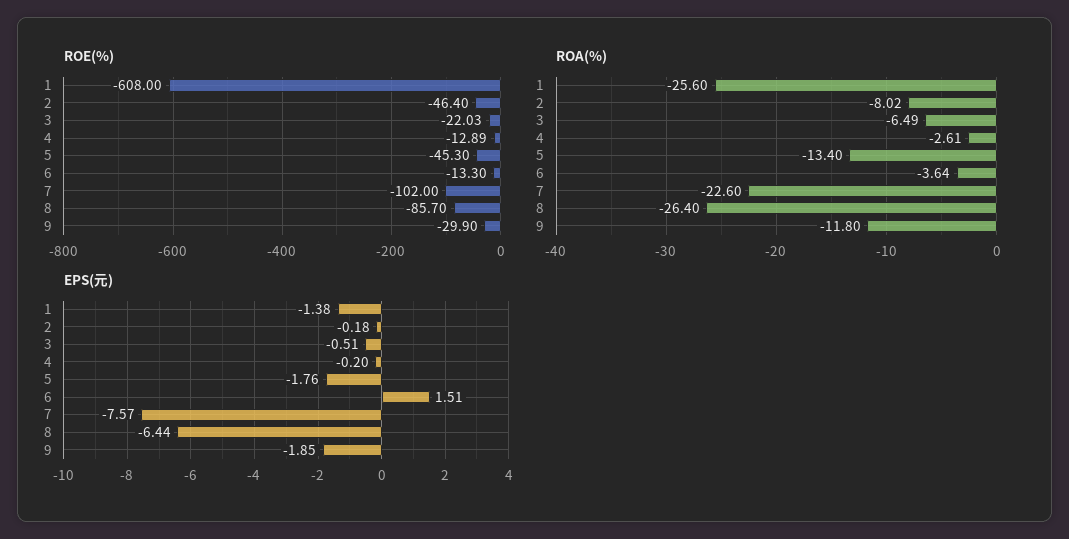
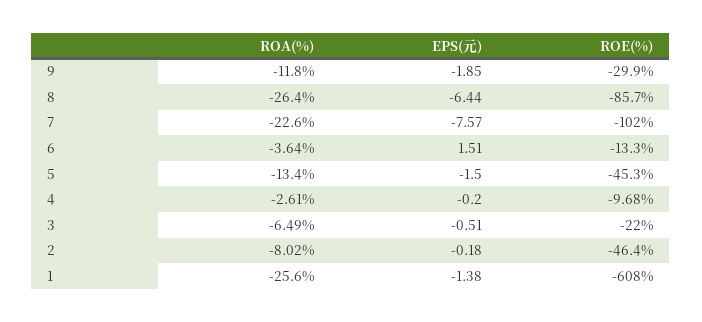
ROE(%), 3: -22.03 -> -22
ROE(%), 4: -12.89 -> -9.68
EPS(元), 5: -1.76 -> -1.5

